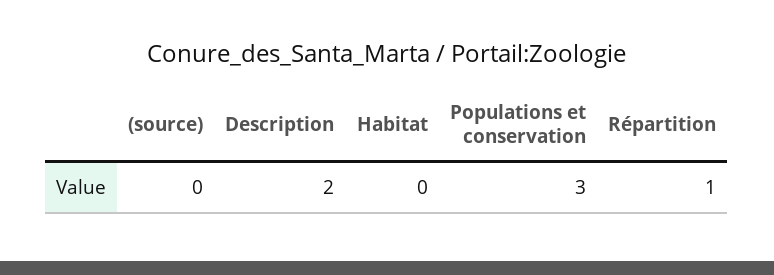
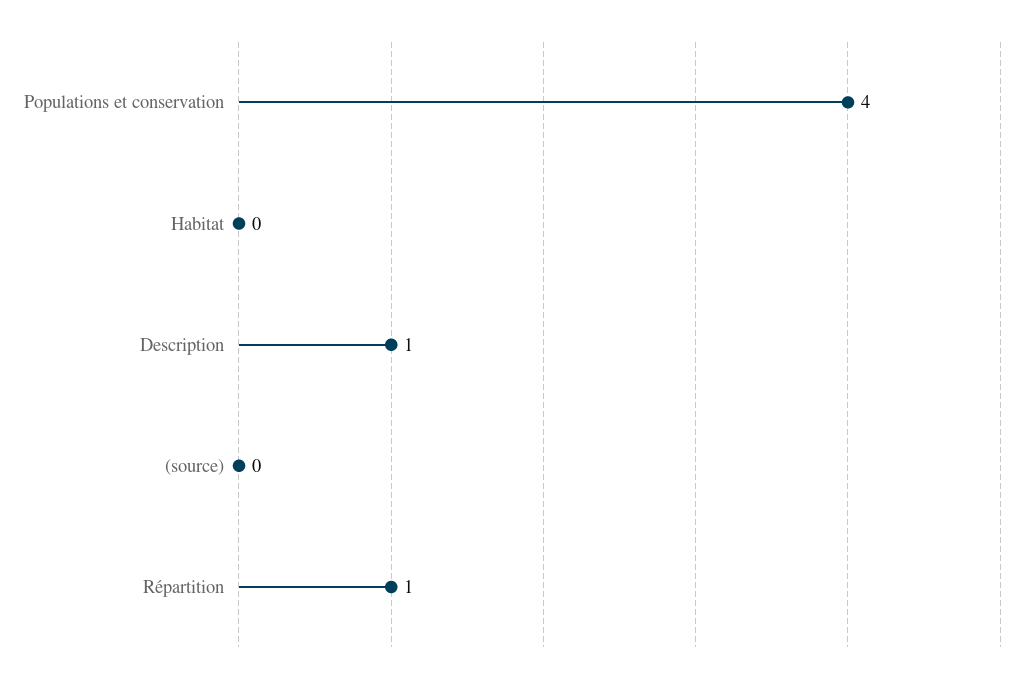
Description: 2 -> 1
Populations et conservation: 3 -> 4

